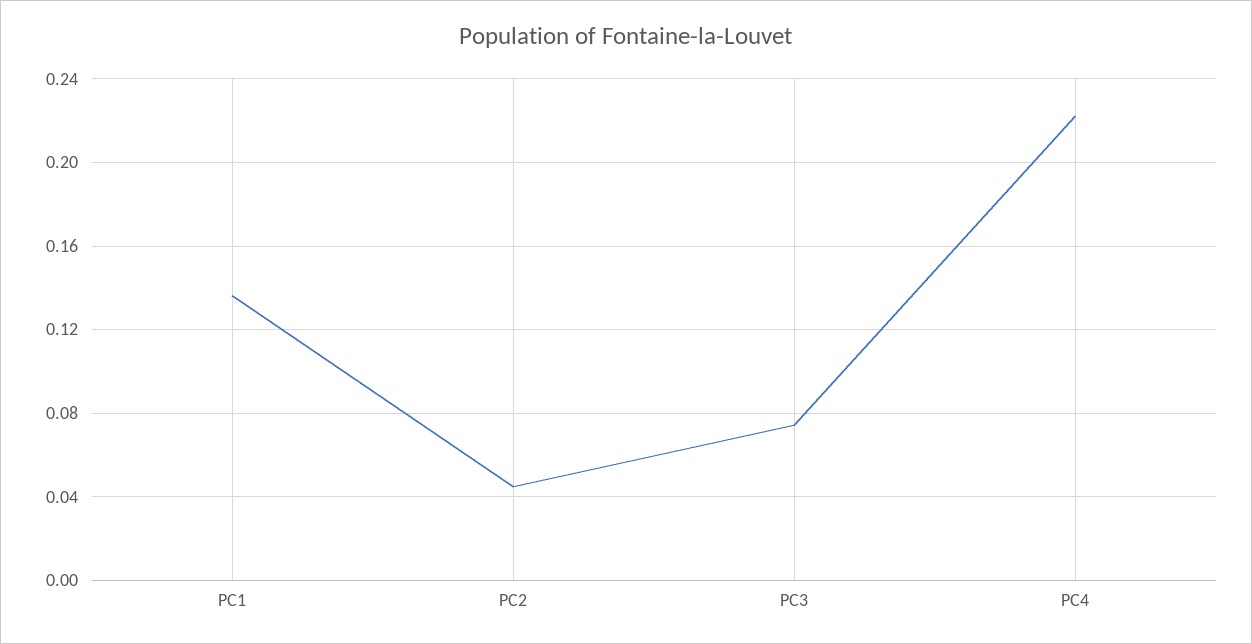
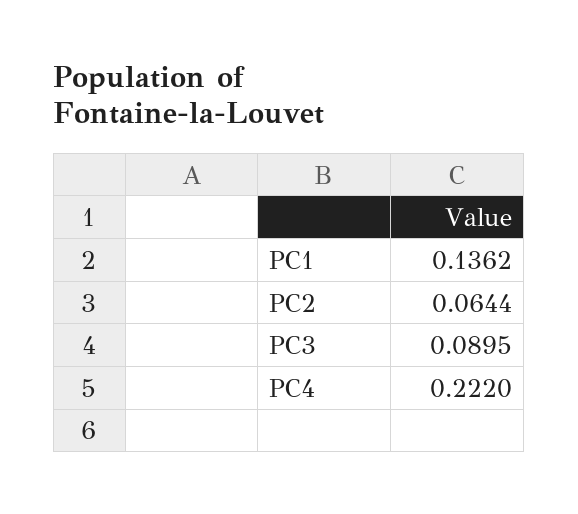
PC2: 0.045 -> 0.0644
PC3: 0.075 -> 0.0895

